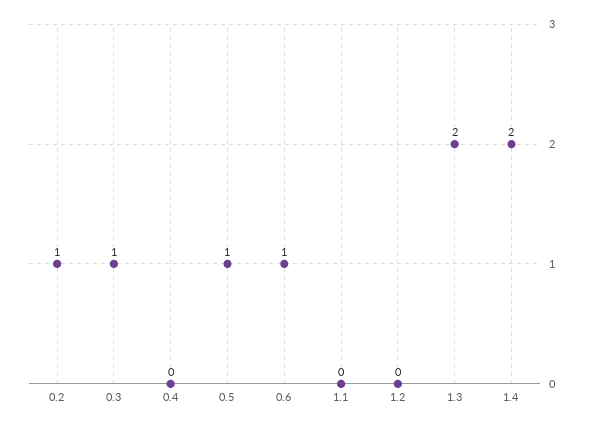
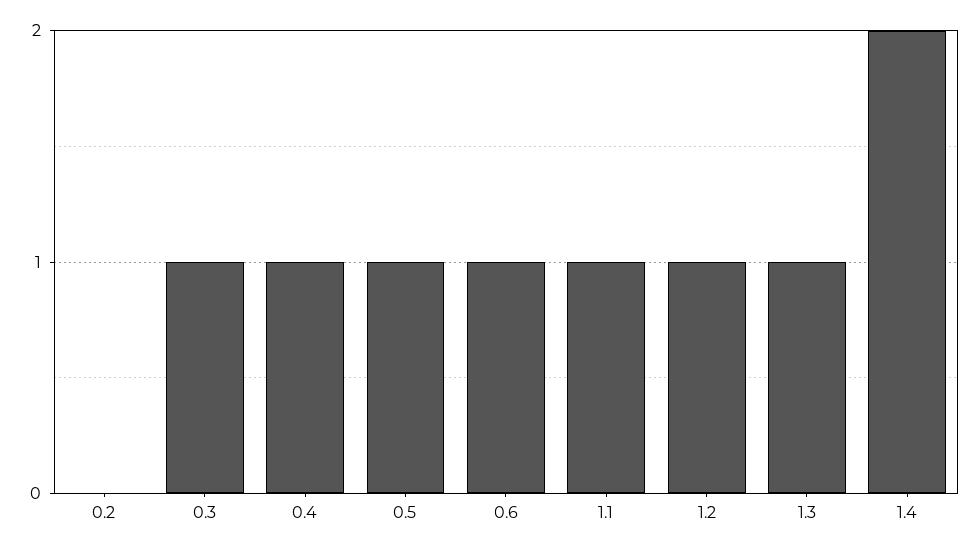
0.2: 1 -> 0
0.4: 0 -> 1
1.1: 0 -> 1
1.2: 0 -> 1
1.3: 2 -> 1

